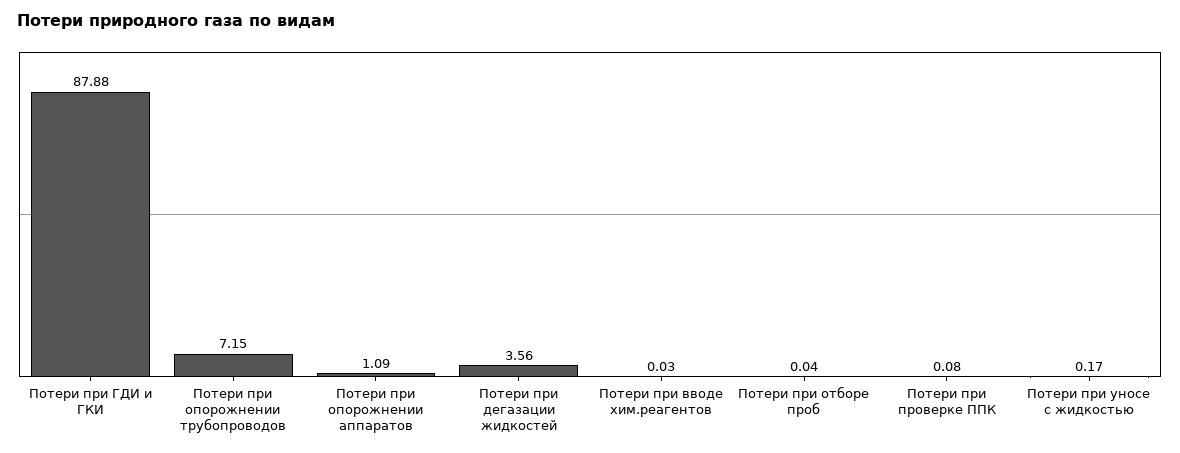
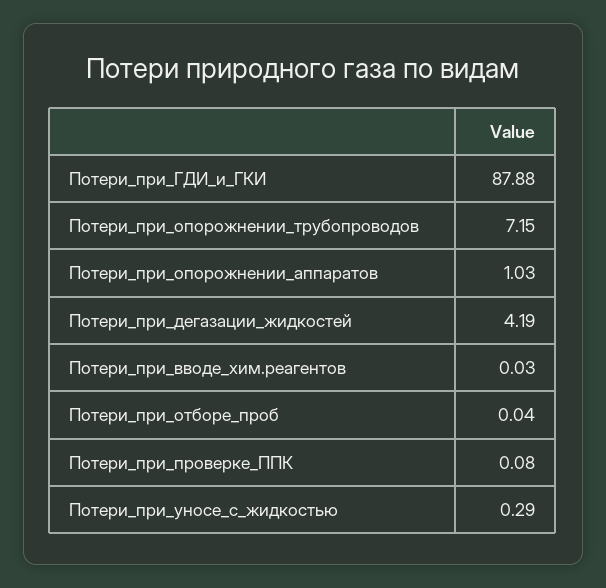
Потери при опорожнении аппаратов: 1.09 -> 1.03
Потери при дегазации жидкостей: 3.56 -> 4.19
Потери при уносе с жидкостью: 0.17 -> 0.29

